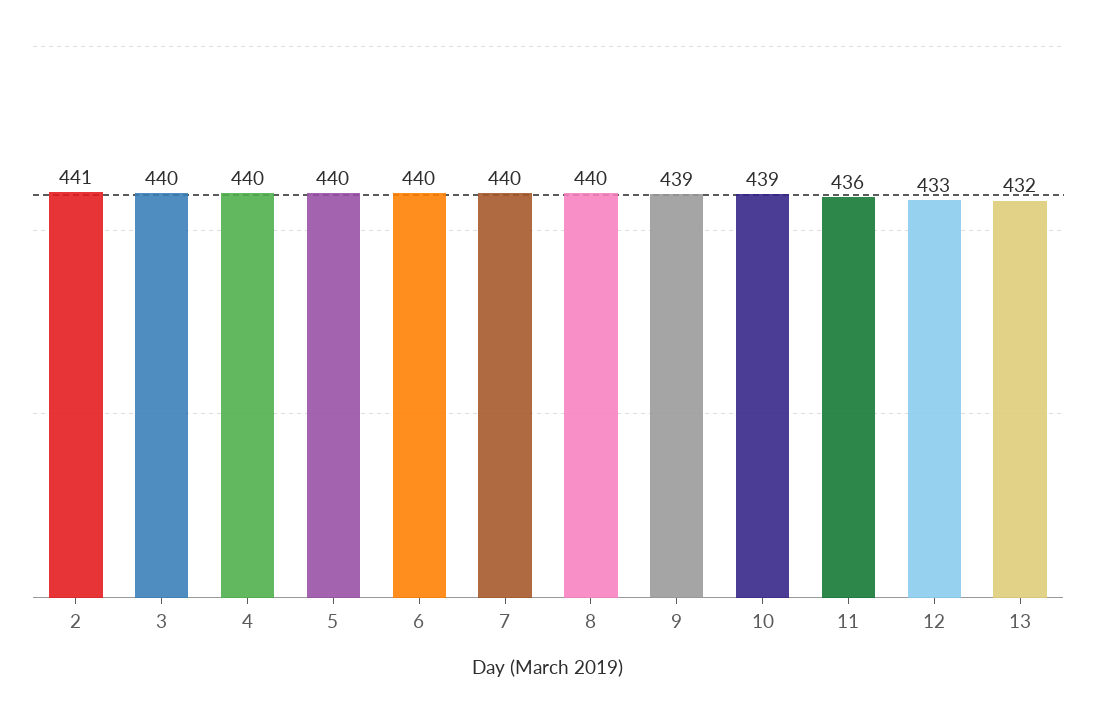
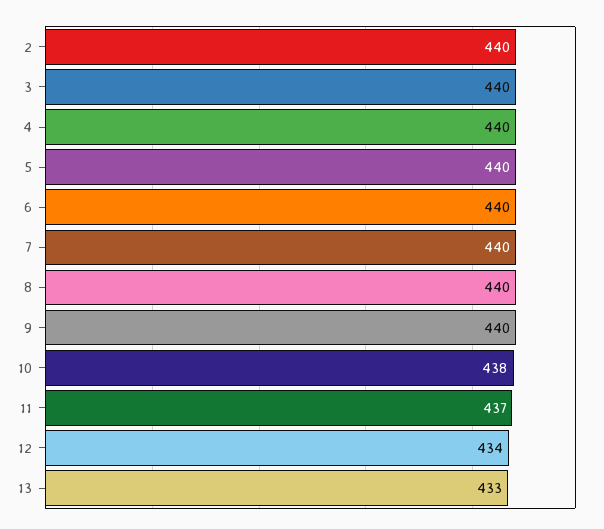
2: 441 -> 440
9: 439 -> 440
10: 439 -> 438
11: 436 -> 437
12: 433 -> 434
13: 432 -> 433

